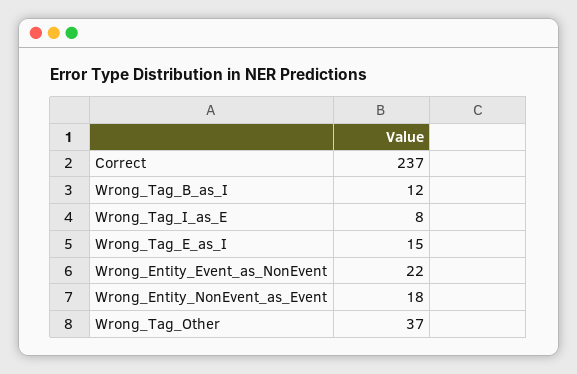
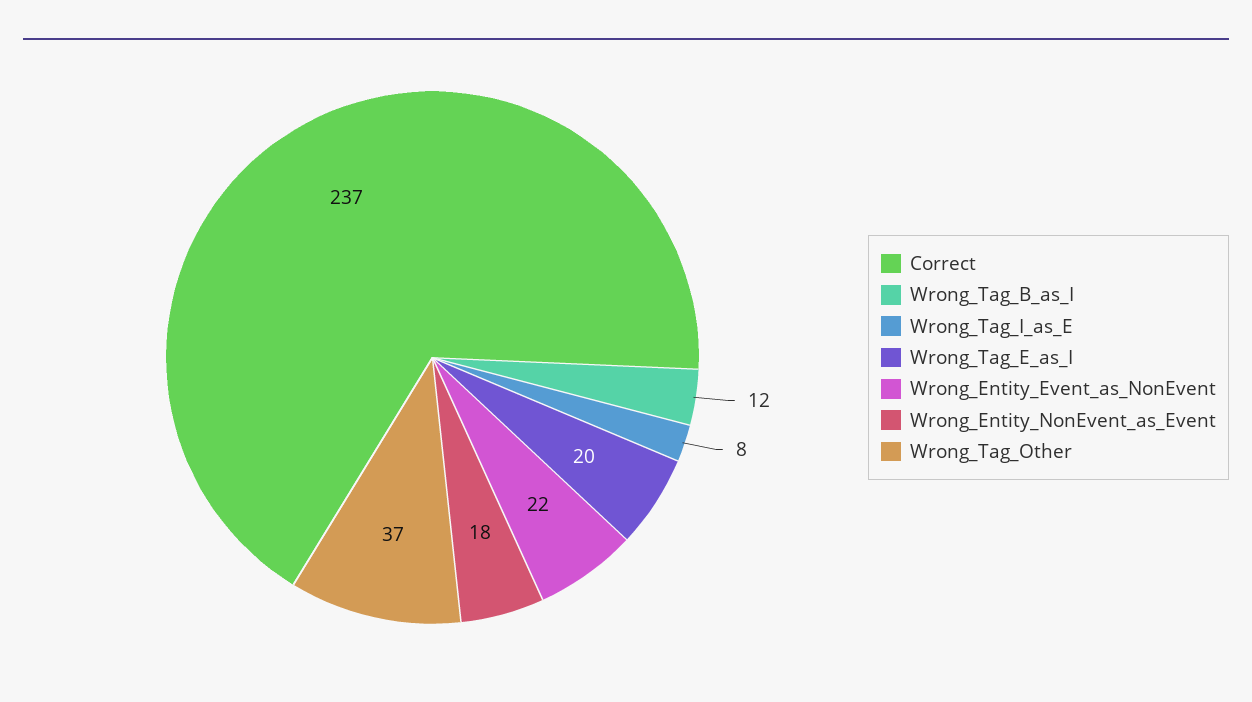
Wrong_Tag_E_as_I: 15 -> 20

